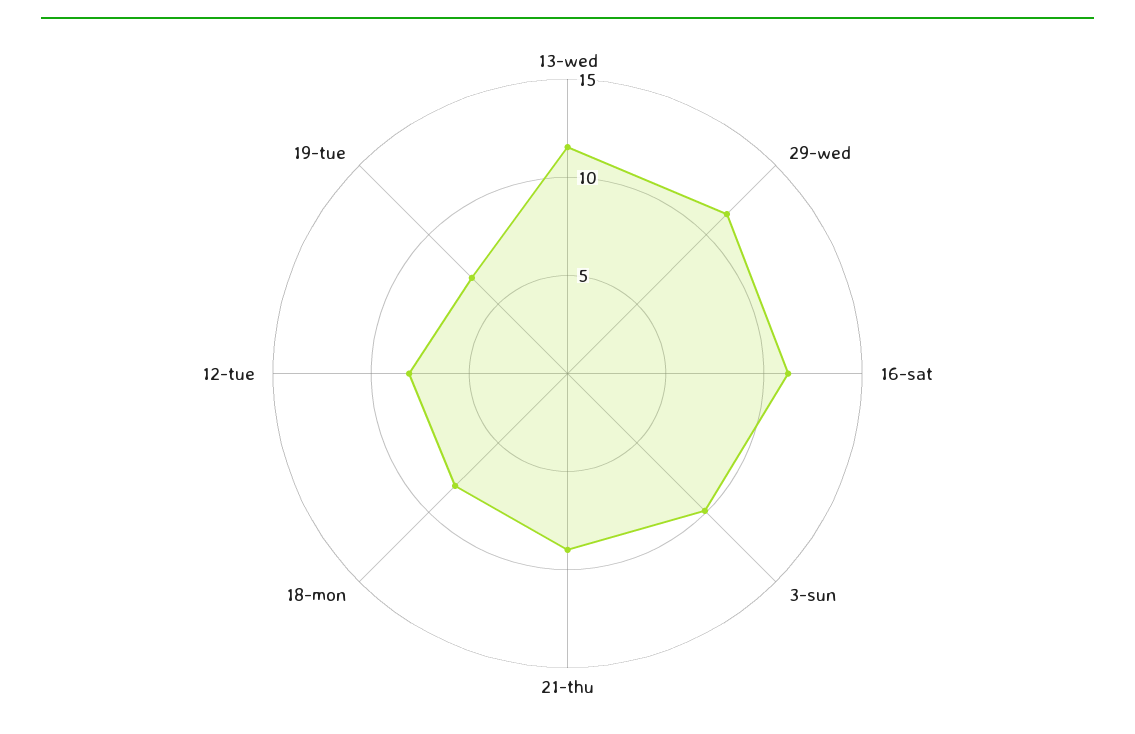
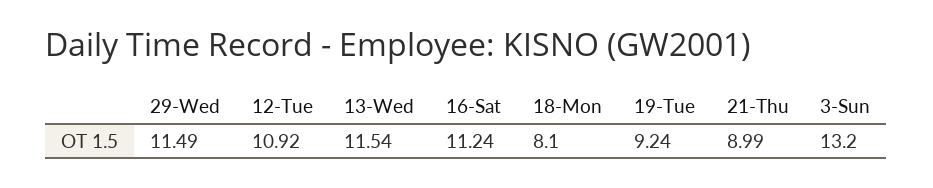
3-sun: 10 -> 13.2
12-tue: 8 -> 10.92
19-tue: 7 -> 9.24

